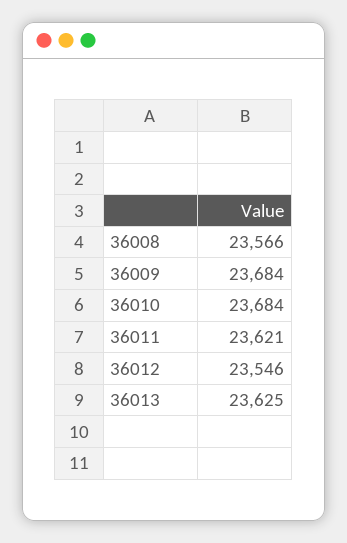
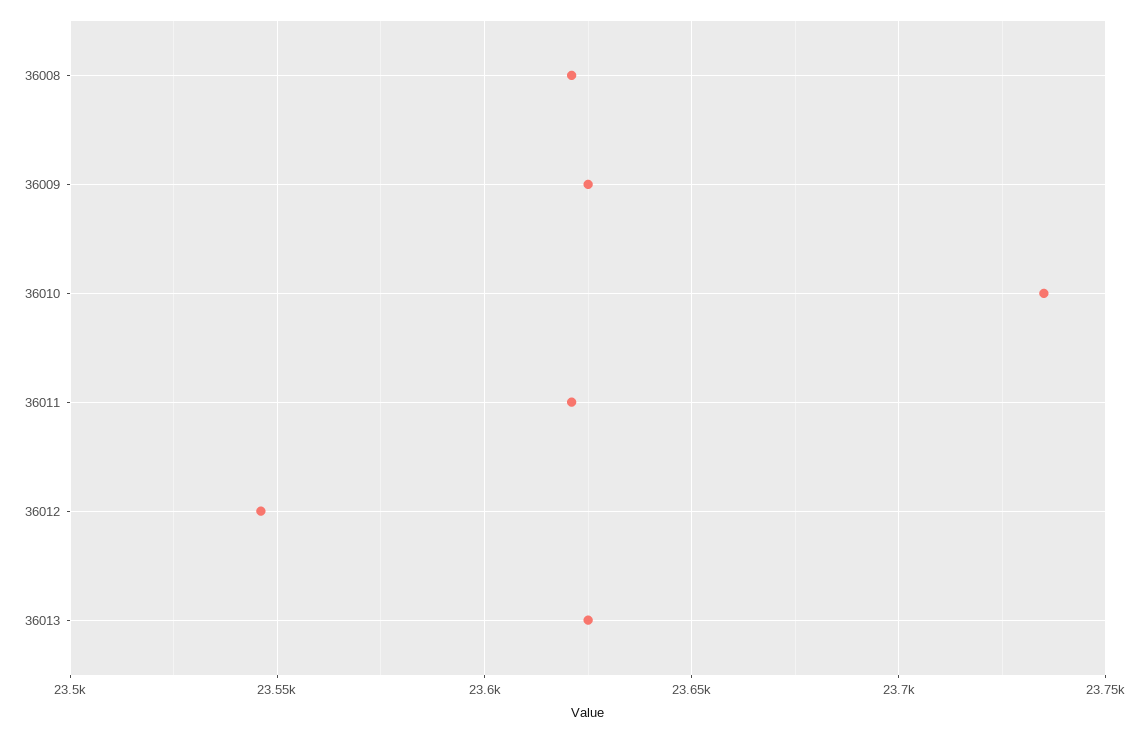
36008: 23566 -> 23620
36009: 23684 -> 23625
36010: 23684 -> 23735

